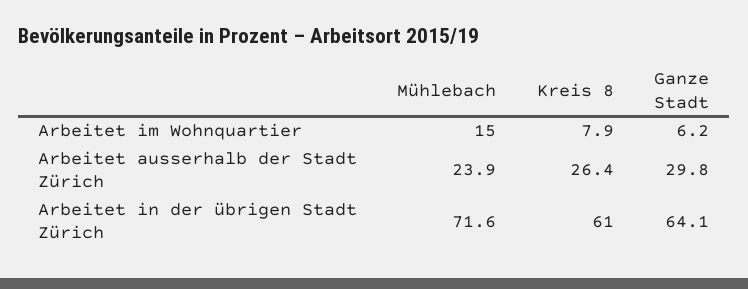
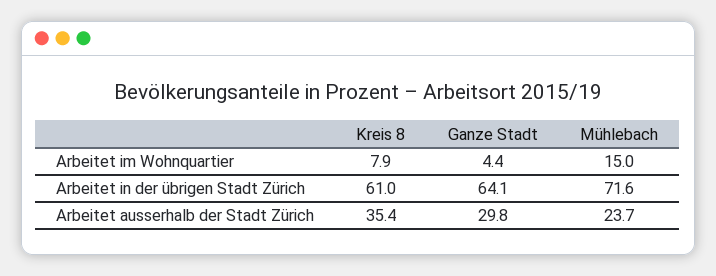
Ganze Stadt, Arbeitet im Wohnquartier: 6.2 -> 4.4
Mühlebach, Arbeitet ausserhalb der Stadt Zürich: 23.9 -> 23.7
Kreis 8, Arbeitet ausserhalb der Stadt Zürich: 26.4 -> 35.4

